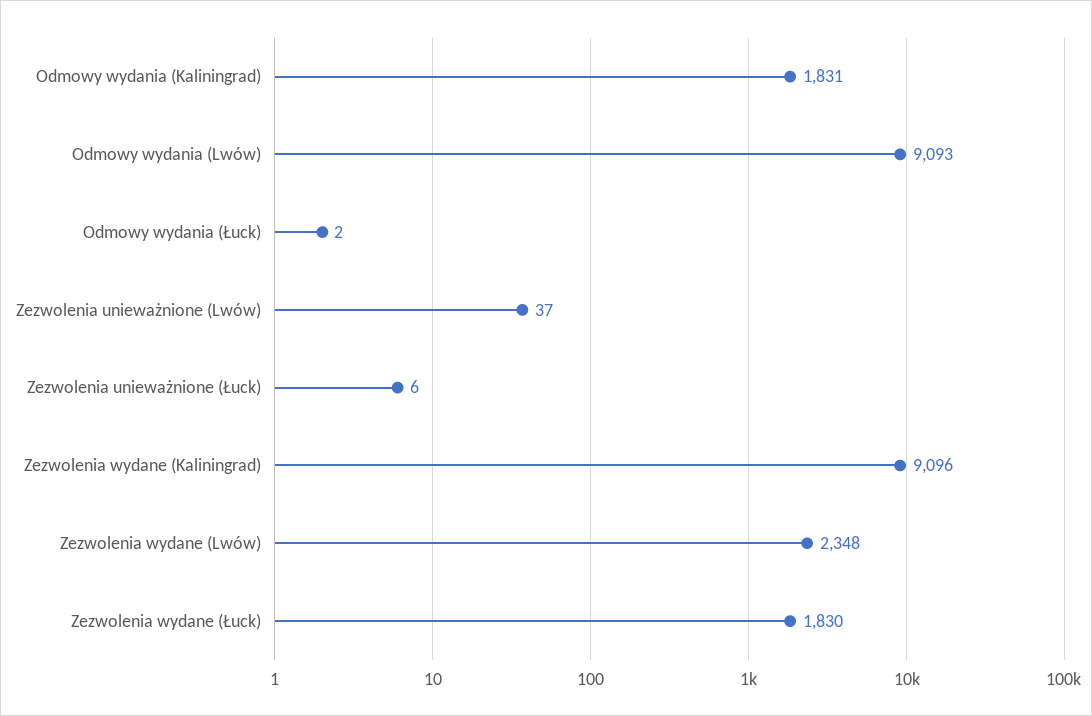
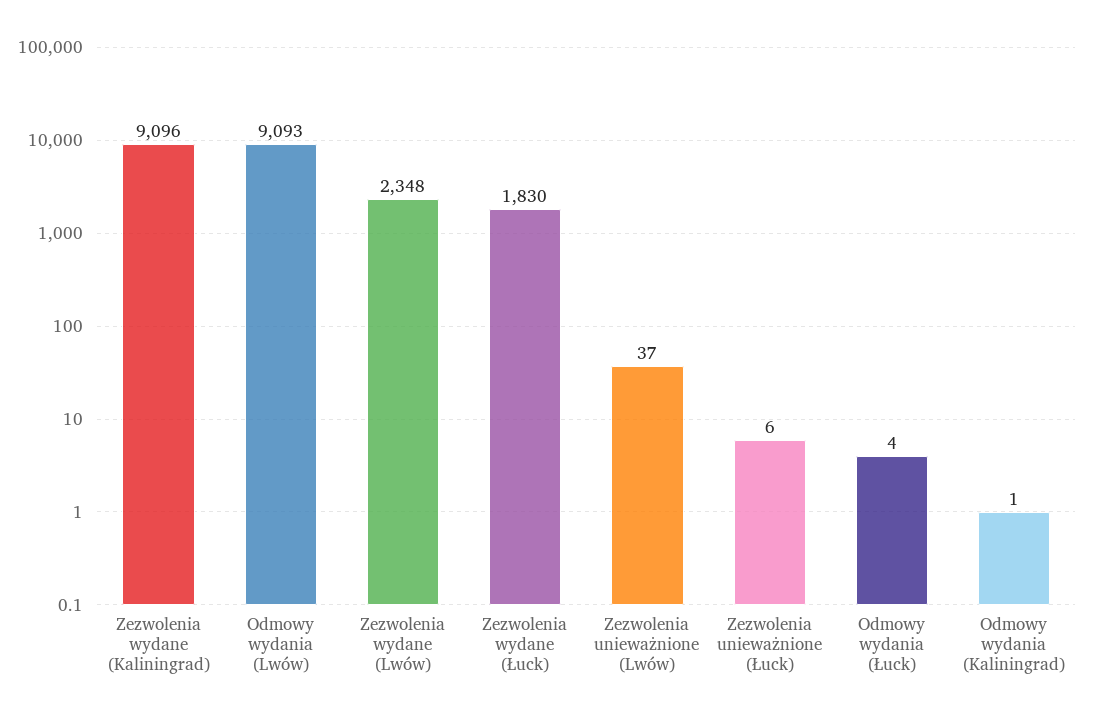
Odmowy wydania (Kaliningrad): 1831 -> 1
Odmowy wydania (Łuck): 2 -> 4

